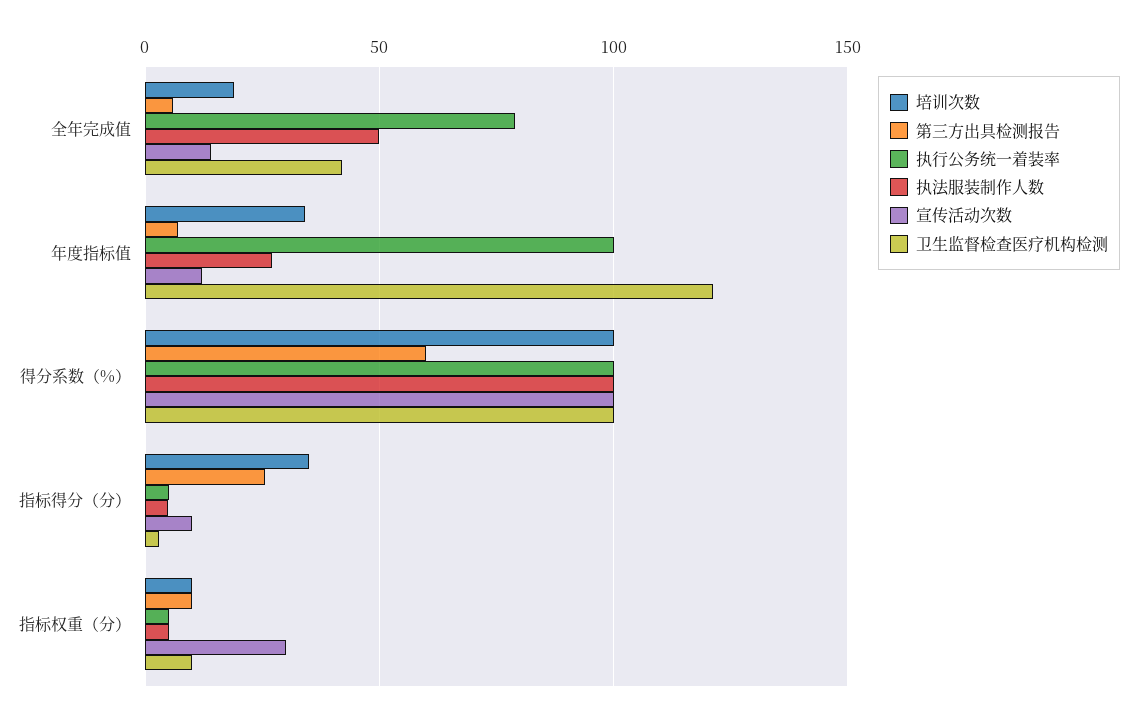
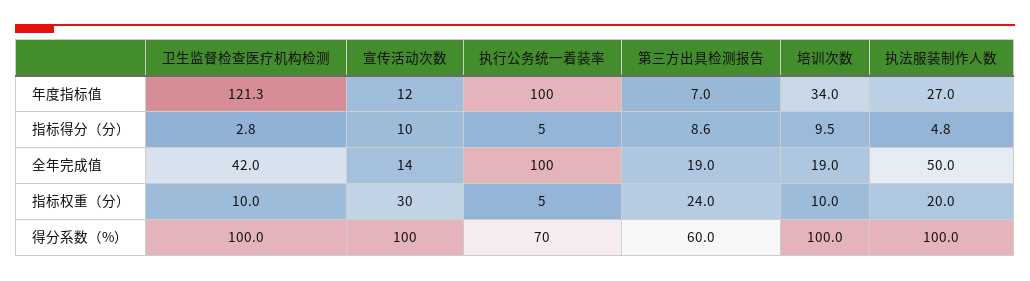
第三方出具检测报告, 全年完成值: 5 -> 19
执行公务统一着装率, 全年完成值: 80 -> 100
执行公务统一着装率, 得分系数（%）: 100 -> 70
培训次数, 指标得分（分）: 35 -> 9.5
第三方出具检测报告, 指标得分（分）: 25 -> 8.6
第三方出具检测报告, 指标权重（分）: 10 -> 24
执法服装制作人数, 指标权重（分）: 5 -> 20

